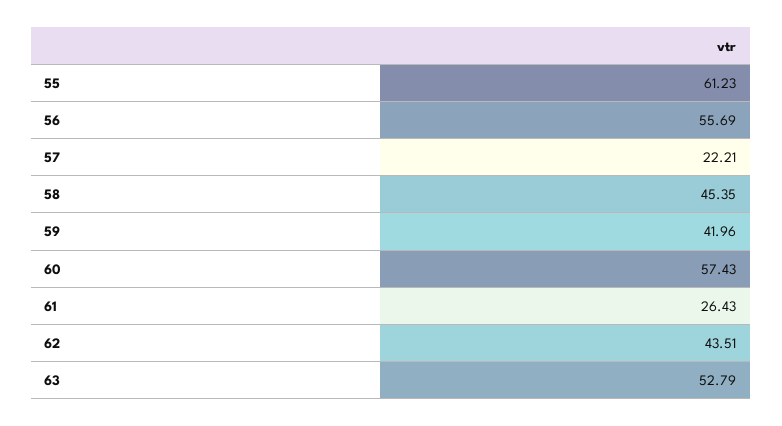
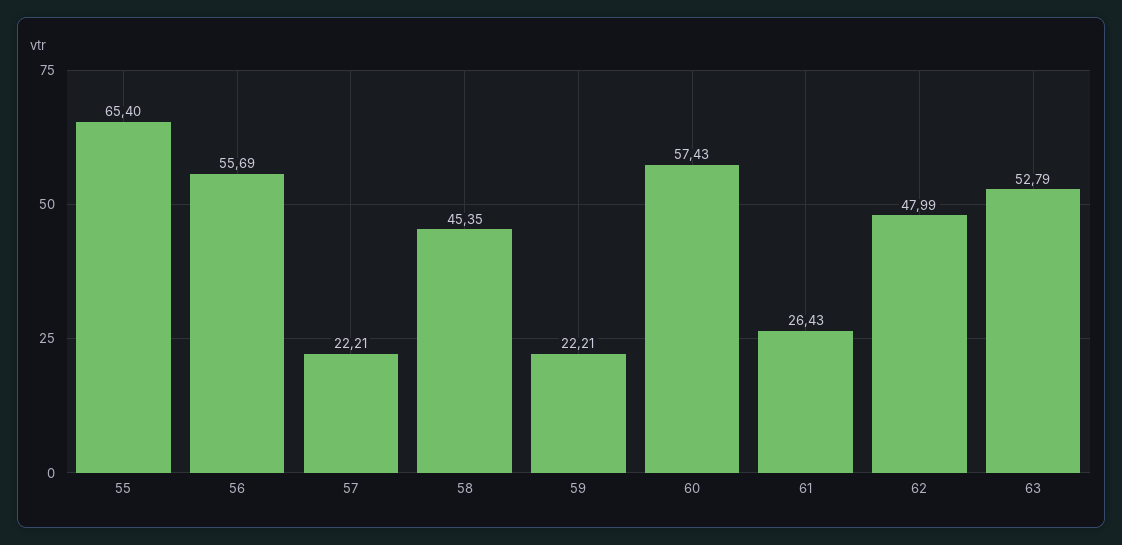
55: 61.23 -> 65.4
59: 41.96 -> 22.21
62: 43.51 -> 47.99

